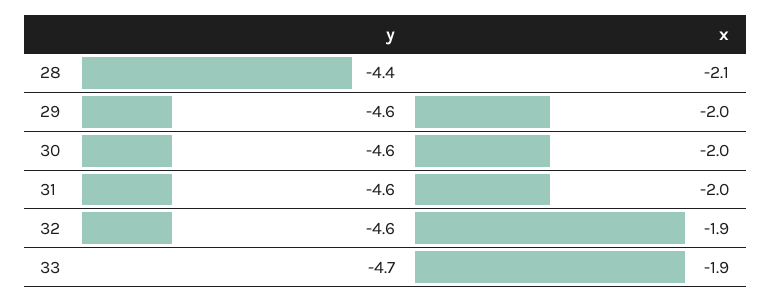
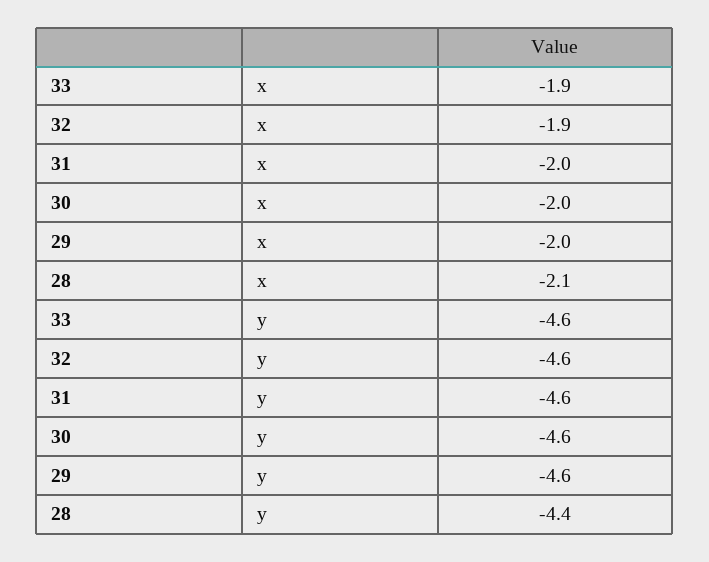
y, 33: -4.7 -> -4.6

